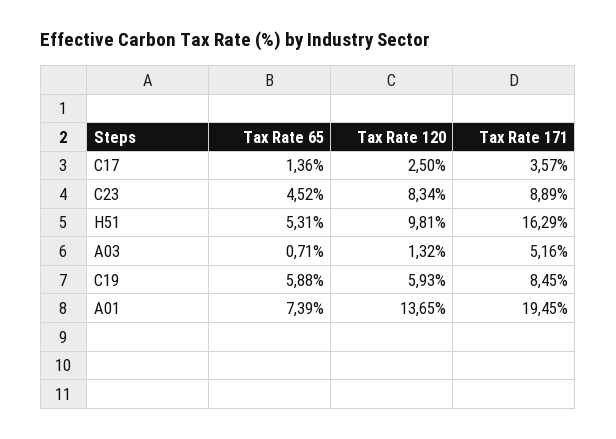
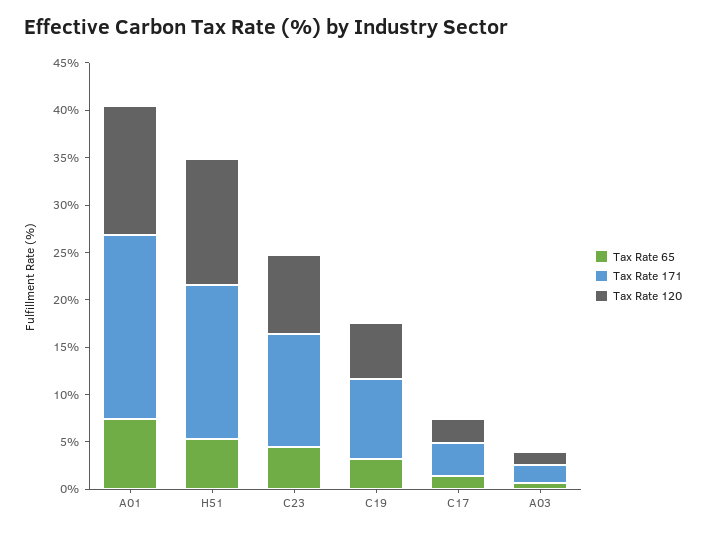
Tax Rate 171, C23: 8.89 -> 12
Tax Rate 120, H51: 9.81 -> 13
Tax Rate 171, A03: 5.16 -> 2
Tax Rate 65, C19: 5.88 -> 3

